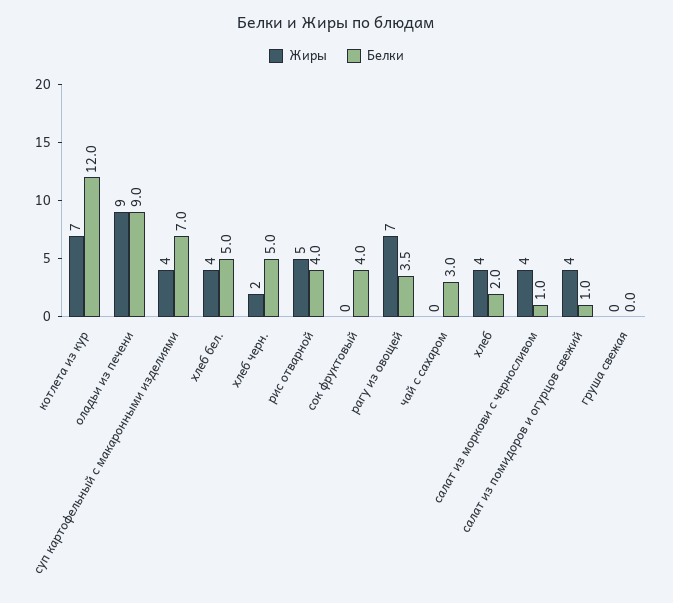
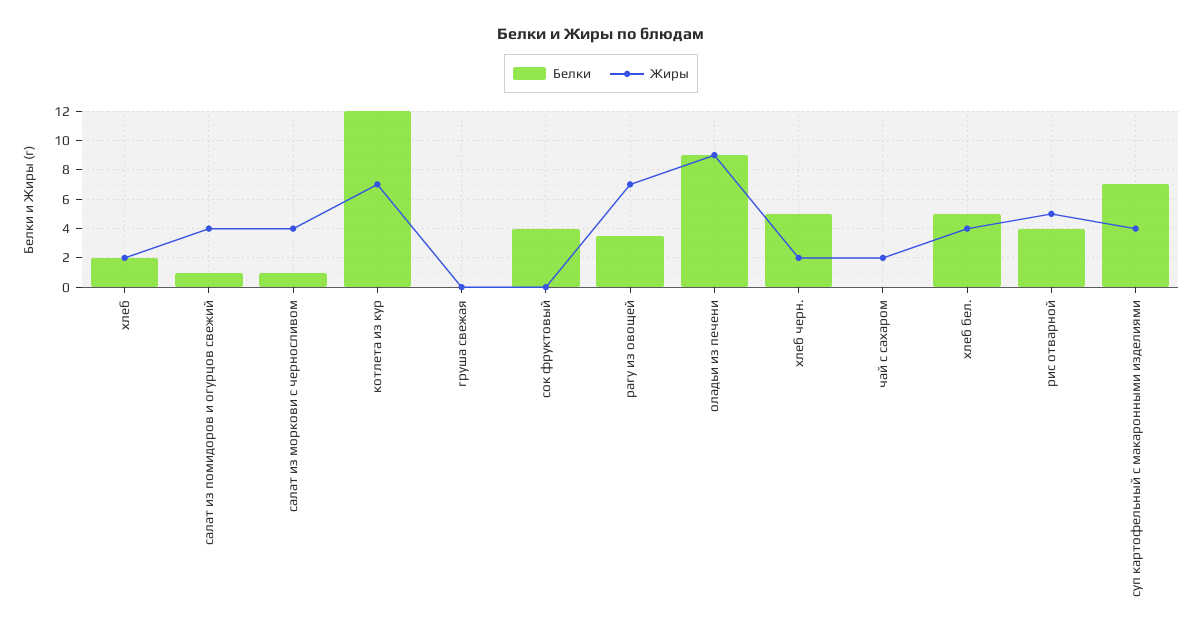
Жиры, чай с сахаром: 0 -> 2
Белки, чай с сахаром: 3 -> 0
Жиры, хлеб: 4 -> 2

